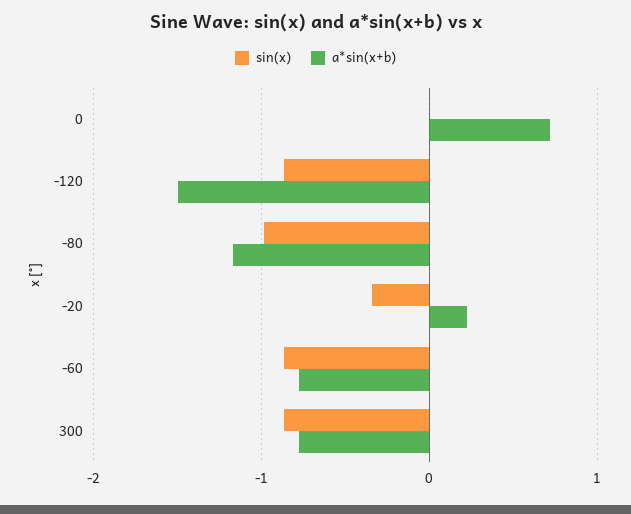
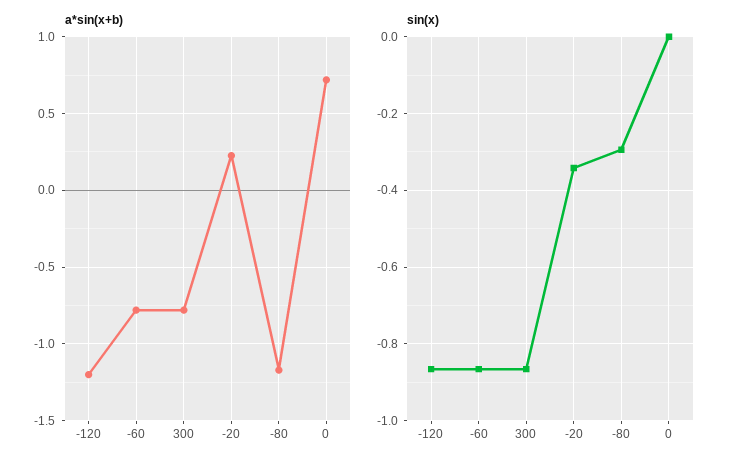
a*sin(x+b), -120: -1.5 -> -1.2
sin(x), -80: -1 -> -0.3

